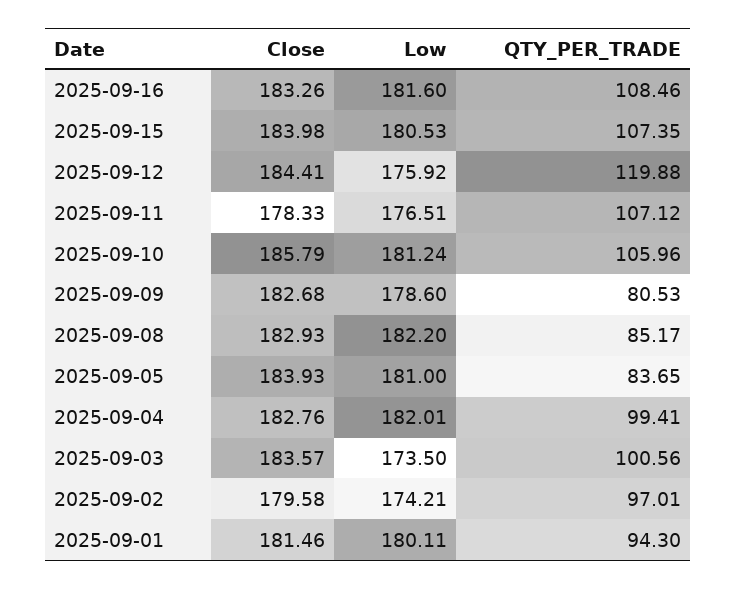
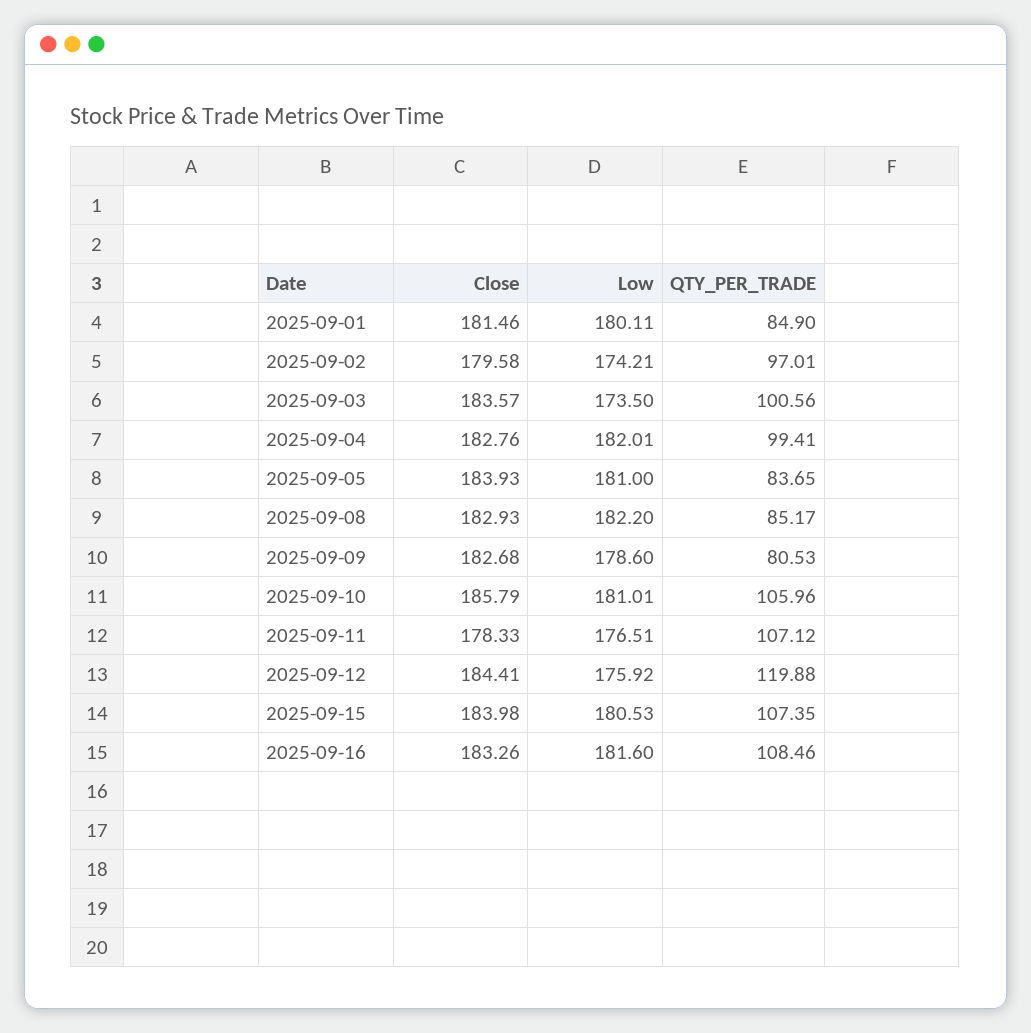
Low, 2025-09-10: 181.24 -> 181.01
QTY_PER_TRADE, 2025-09-01: 94.3 -> 84.9

